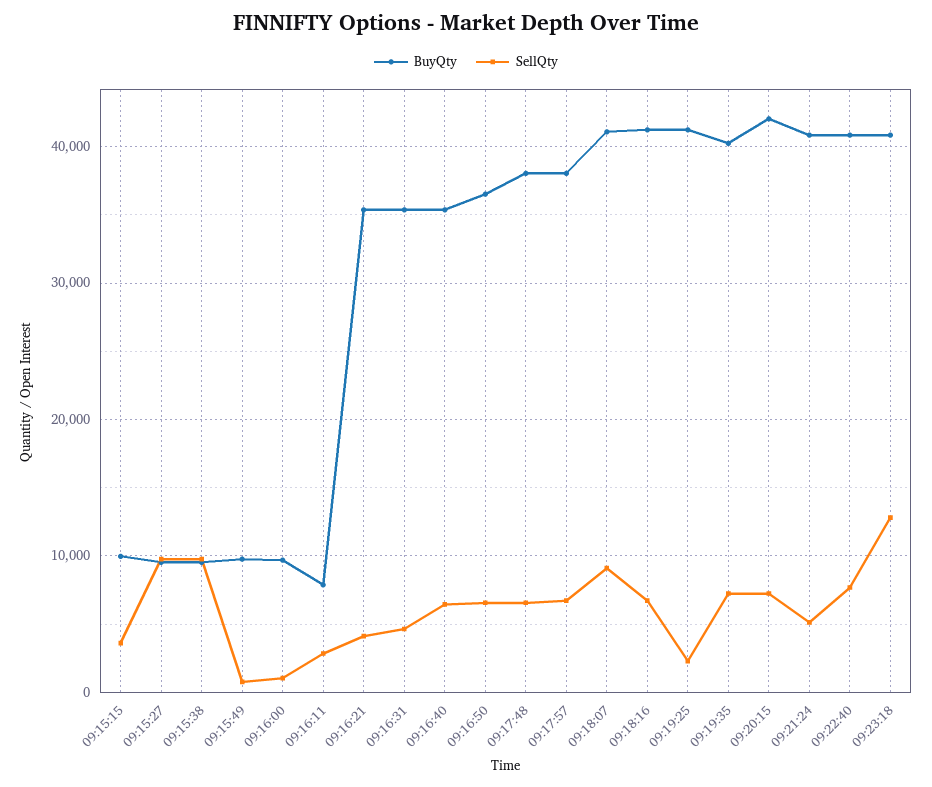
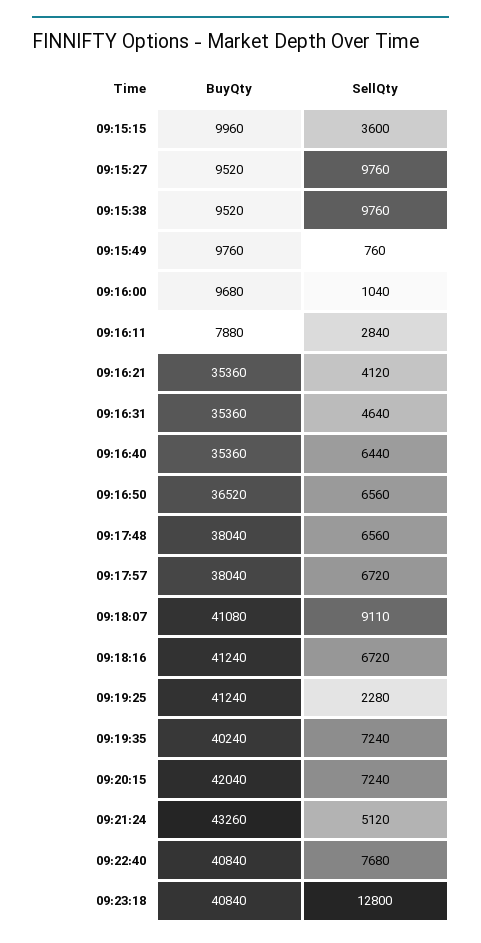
BuyQty, 09:21:24: 41000 -> 43260

